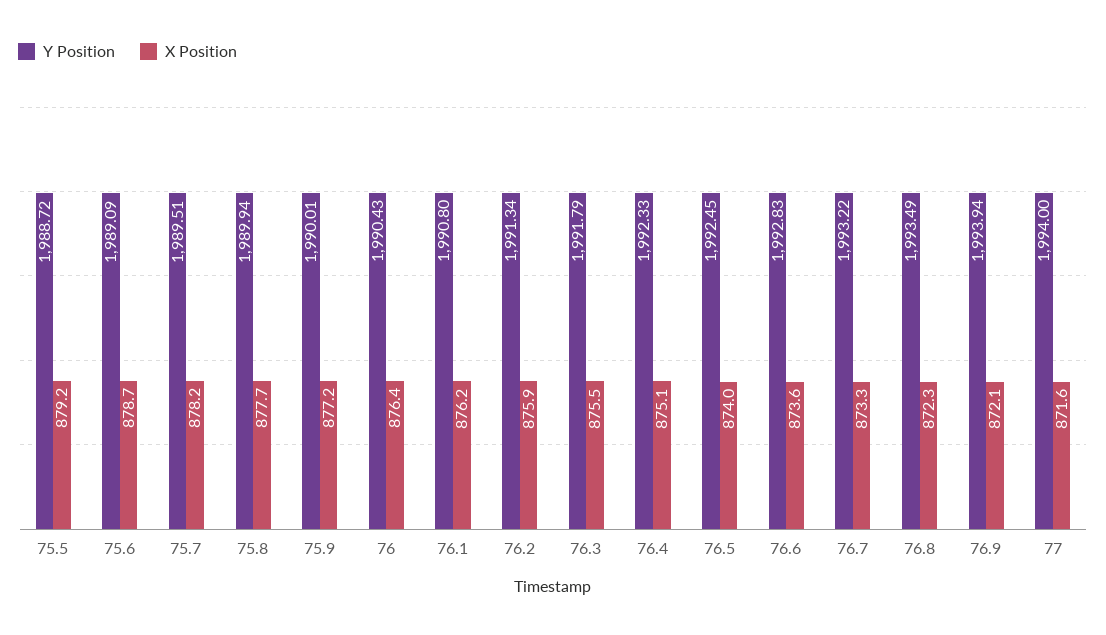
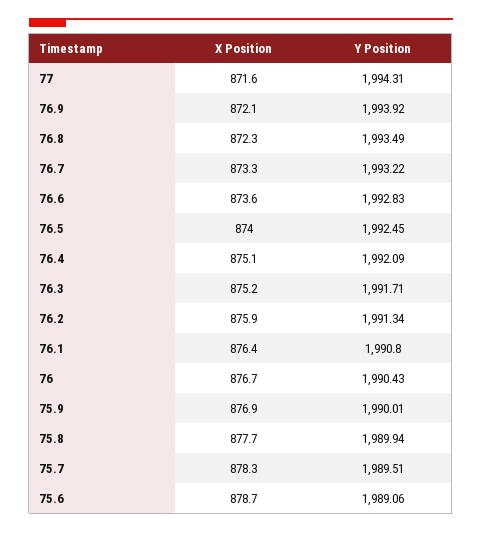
Y Position, 75.5: 1988.72 -> none
X Position, 75.5: 879.2 -> none
Y Position, 75.6: 1989.09 -> 1989.06
X Position, 75.7: 878.2 -> 878.3
X Position, 75.9: 877.2 -> 876.9
X Position, 76: 876.4 -> 876.7
X Position, 76.1: 876.2 -> 876.4
Y Position, 76.3: 1991.79 -> 1991.71
X Position, 76.3: 875.5 -> 875.2
Y Position, 76.4: 1992.33 -> 1992.09
Y Position, 76.9: 1993.94 -> 1993.92
Y Position, 77: 1994 -> 1994.31

